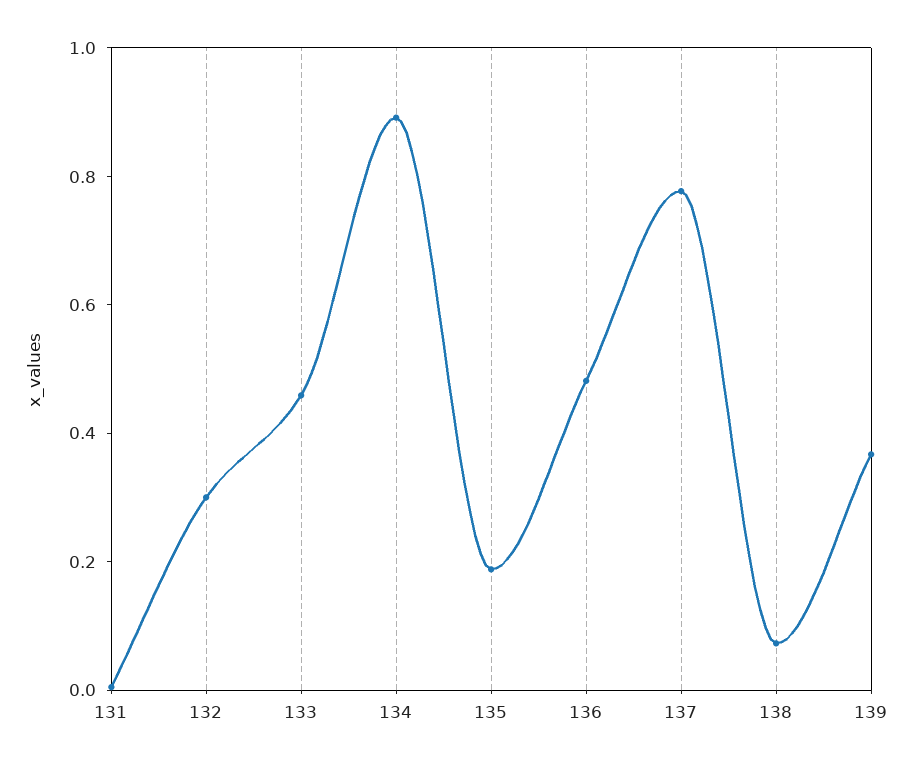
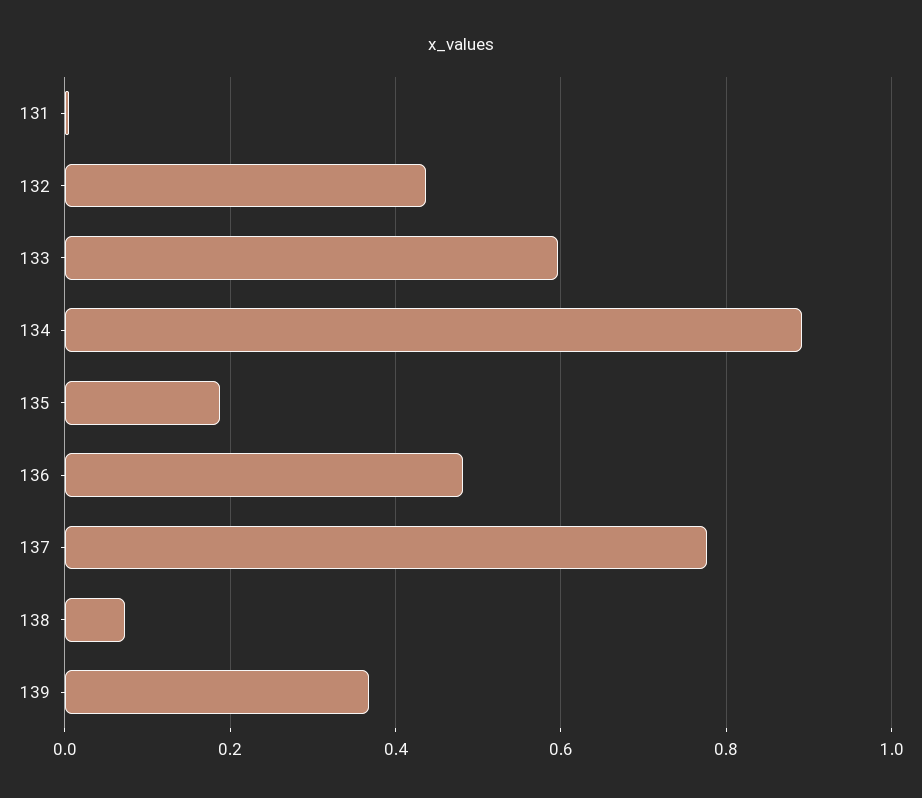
132: 0.3 -> 0.44
133: 0.45 -> 0.6

